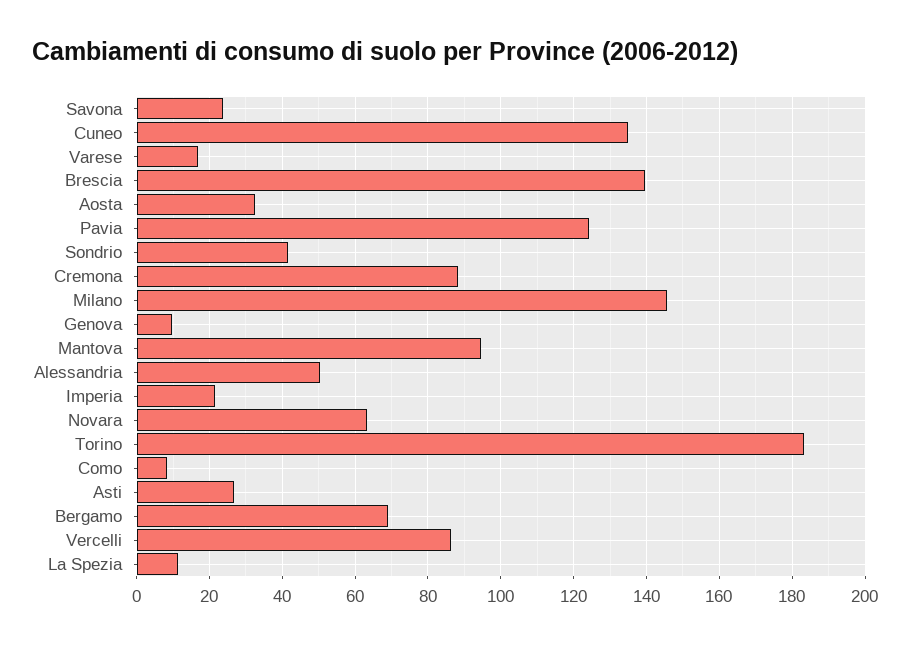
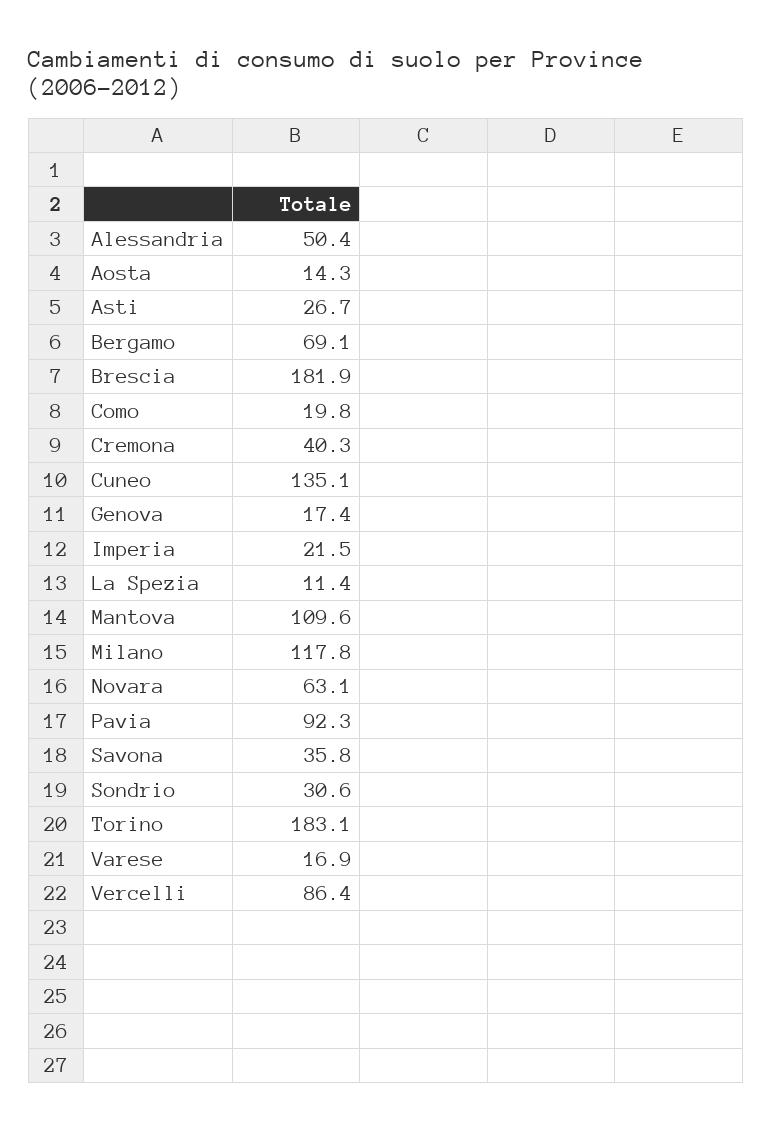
Savona: 24 -> 35.8
Brescia: 140 -> 181.9
Aosta: 32 -> 14.3
Pavia: 124 -> 92.3
Sondrio: 42 -> 30.6
Cremona: 88 -> 40.3
Milano: 146 -> 117.8
Genova: 10 -> 17.4
Mantova: 94 -> 109.6
Como: 8 -> 19.8

